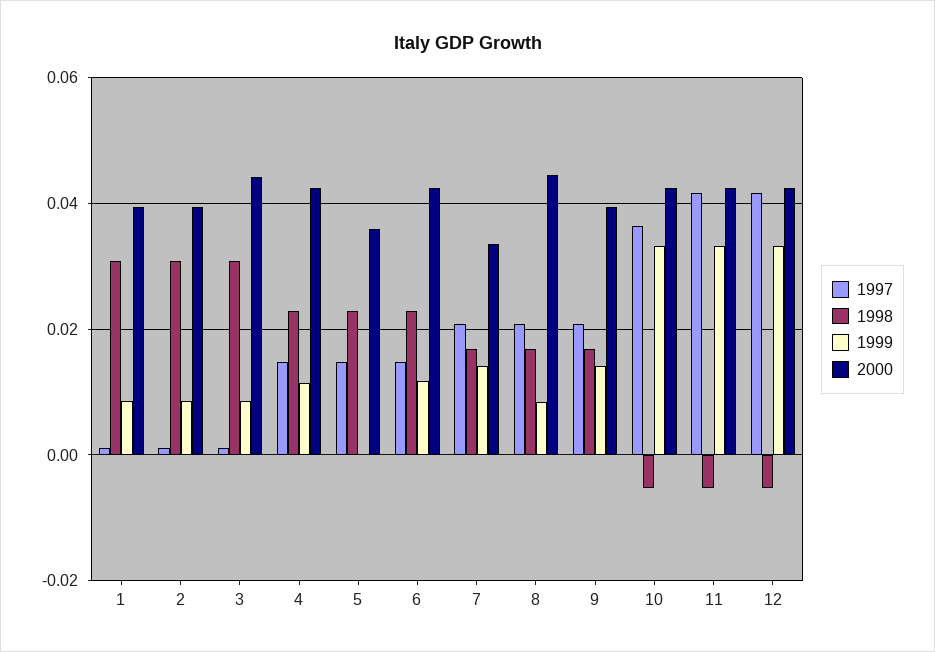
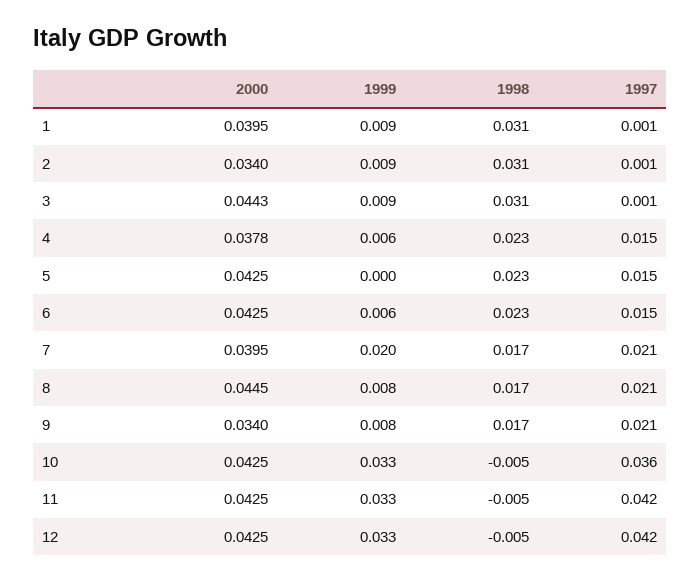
2000, 2: 0.04 -> 0.034
1999, 4: 0.012 -> 0.006
2000, 4: 0.042 -> 0.0378
2000, 5: 0.036 -> 0.0425
1999, 6: 0.012 -> 0.006
1999, 7: 0.014 -> 0.02
2000, 7: 0.034 -> 0.0395
1999, 9: 0.014 -> 0.008
2000, 9: 0.04 -> 0.034

